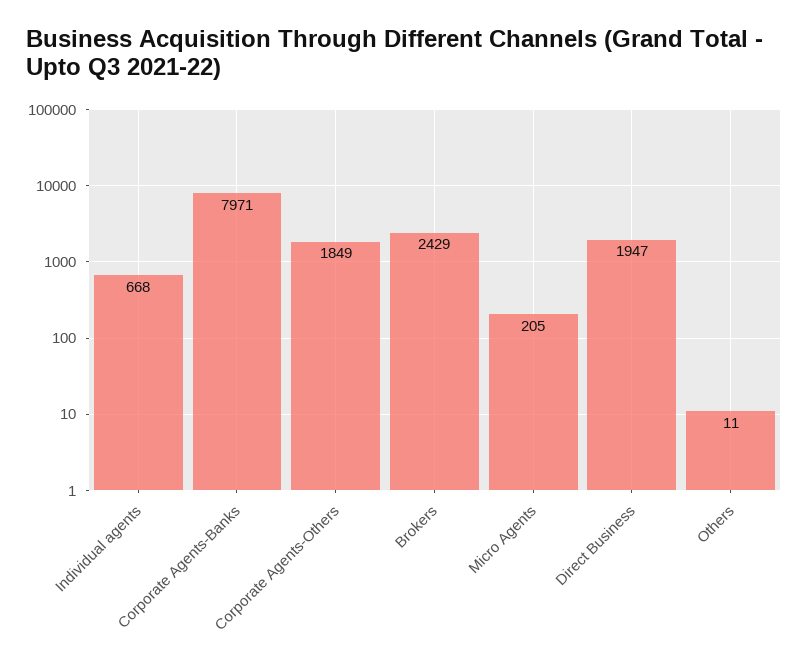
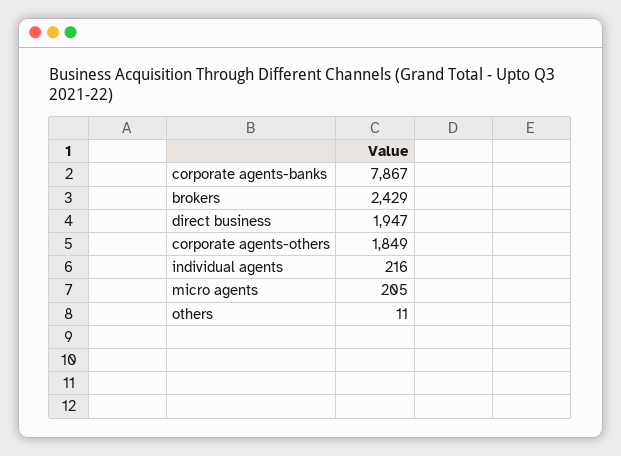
Individual agents: 668 -> 216
Corporate Agents-Banks: 7971 -> 7867

